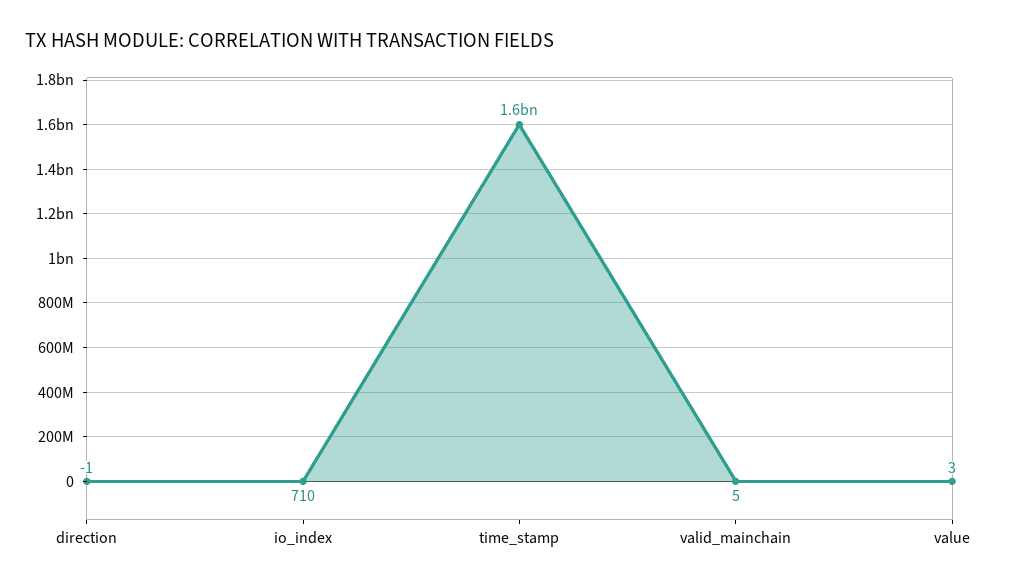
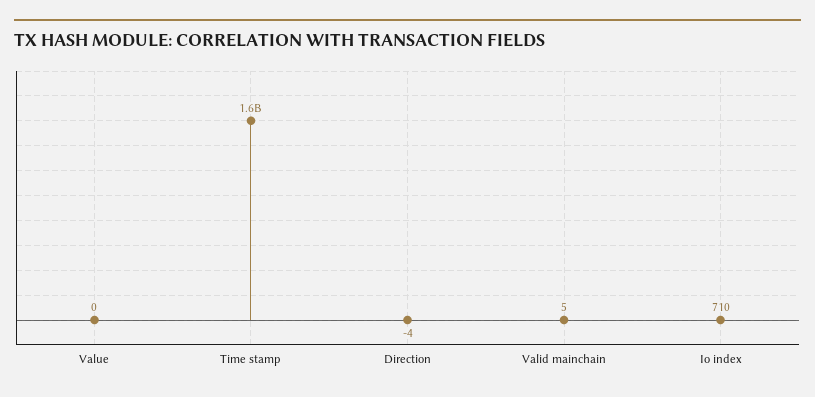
direction: -1 -> -4
value: 3 -> 0

